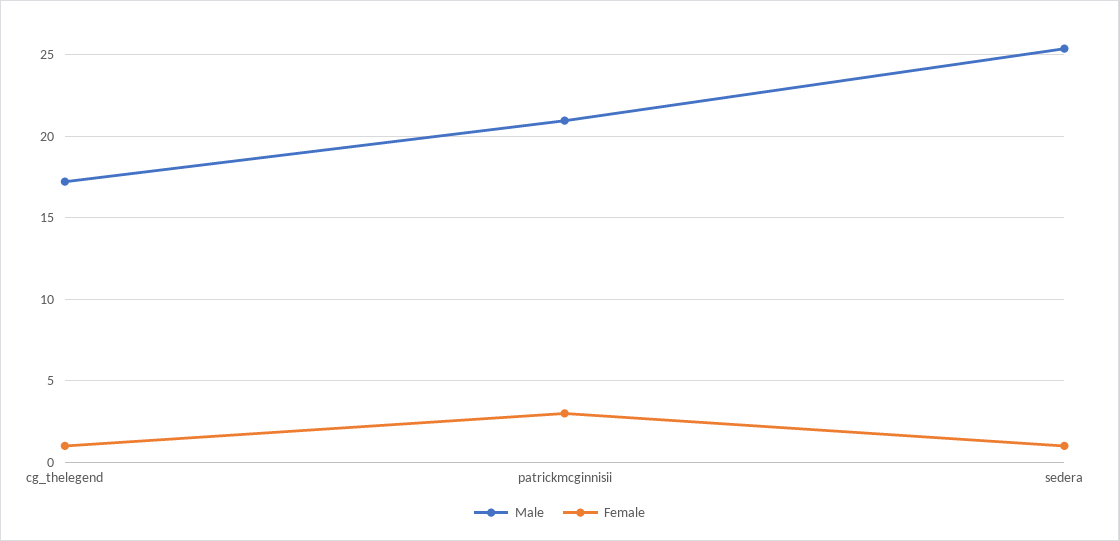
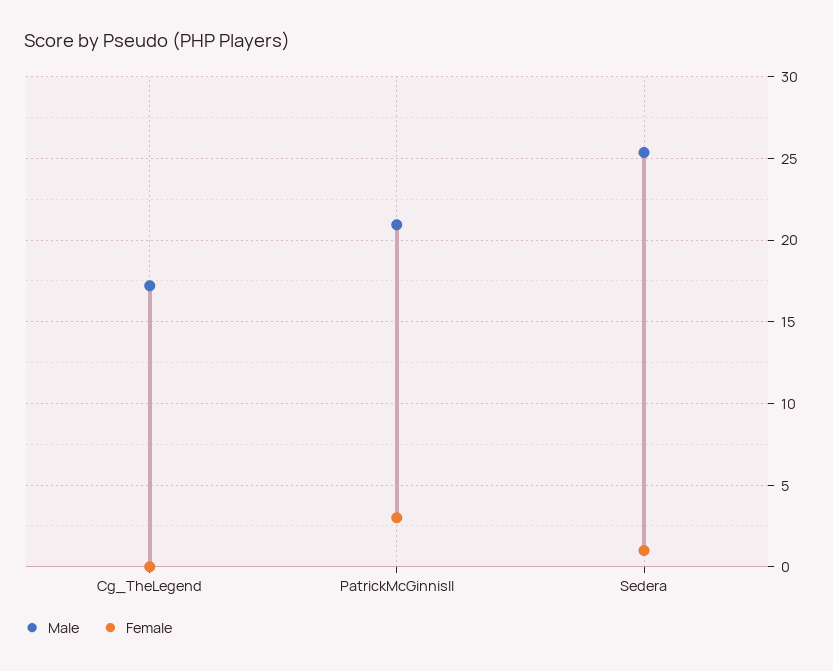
Female, cg_thelegend: 1 -> 0

